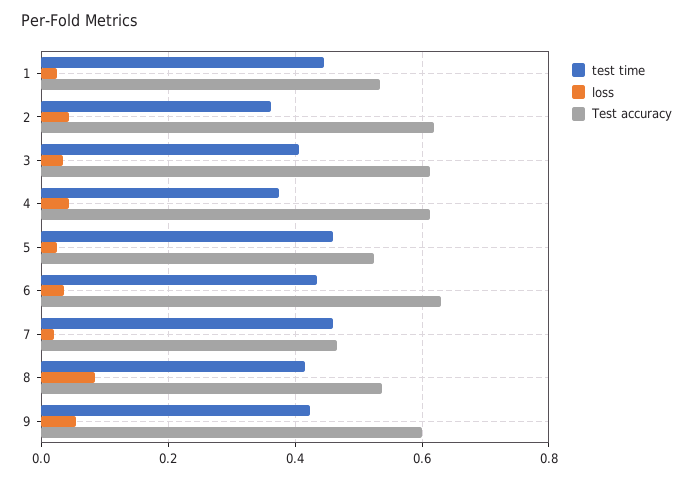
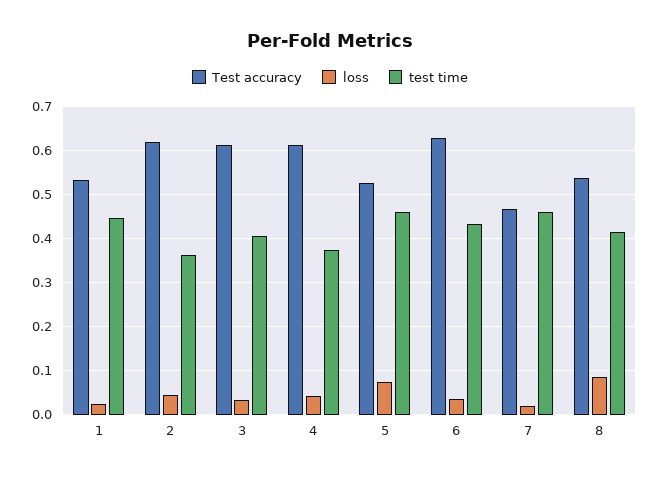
loss, 5: 0.02 -> 0.08
test time, 9: 0.42 -> none
loss, 9: 0.06 -> none
Test accuracy, 9: 0.6 -> none

